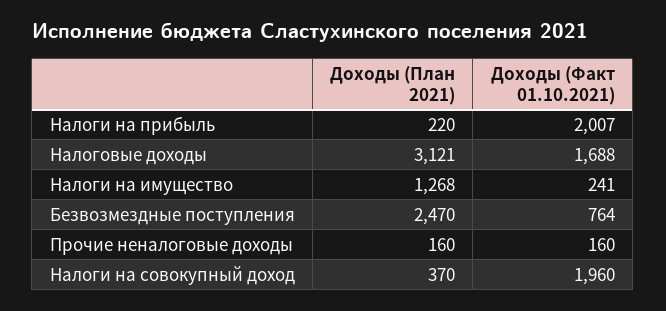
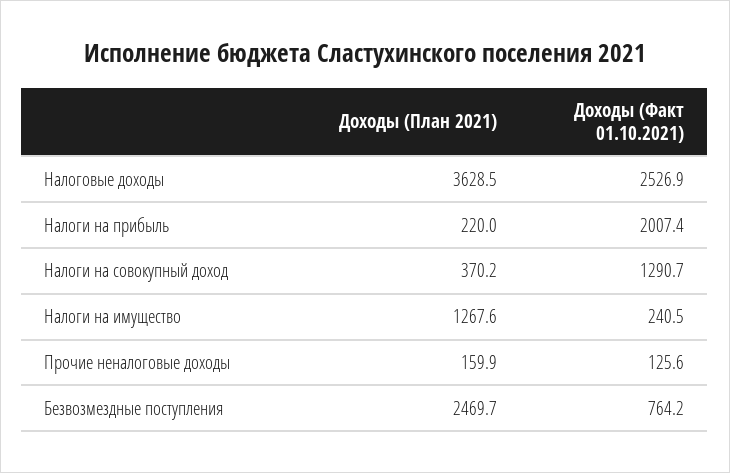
Доходы (План 2021), Налоговые доходы: 3121 -> 3628.5
Доходы (Факт 01.10.2021), Налоговые доходы: 1688 -> 2526.9
Доходы (Факт 01.10.2021), Прочие неналоговые доходы: 160 -> 125.6
Доходы (Факт 01.10.2021), Налоги на совокупный доход: 1960 -> 1290.7

